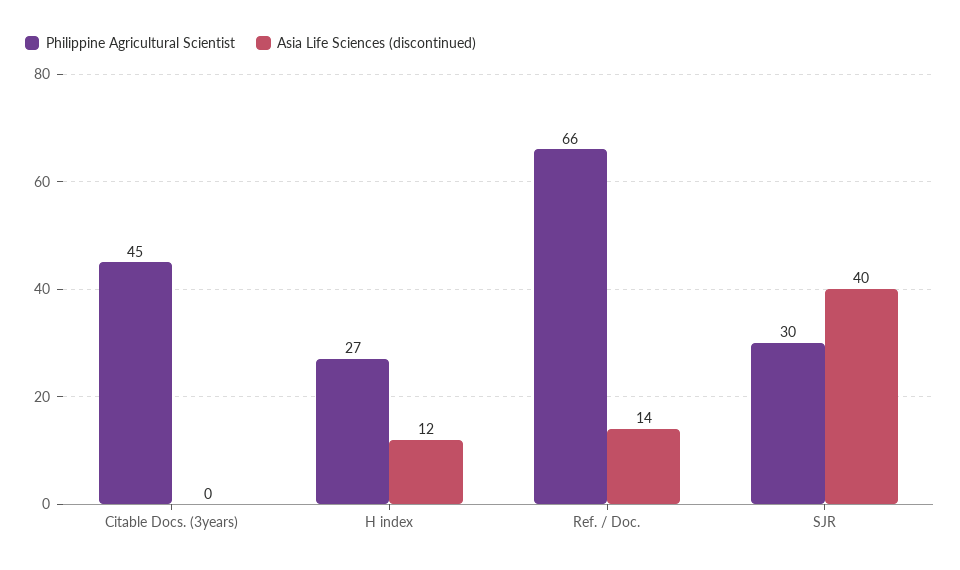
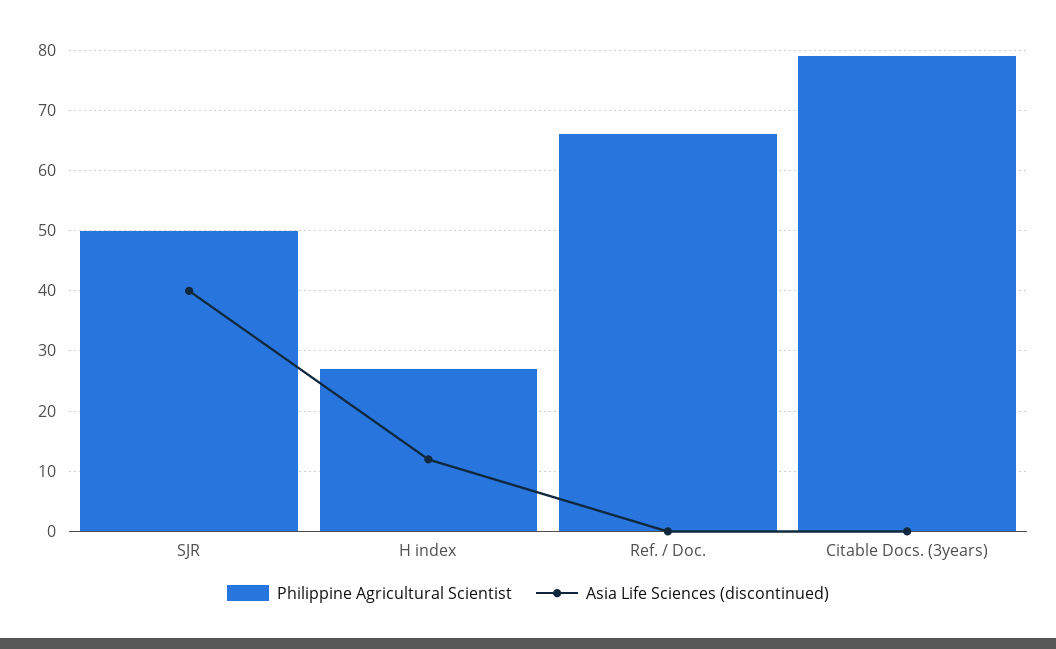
Philippine Agricultural Scientist, Citable Docs. (3years): 45 -> 79
Asia Life Sciences (discontinued), Ref. / Doc.: 14 -> 0
Philippine Agricultural Scientist, SJR: 30 -> 50

